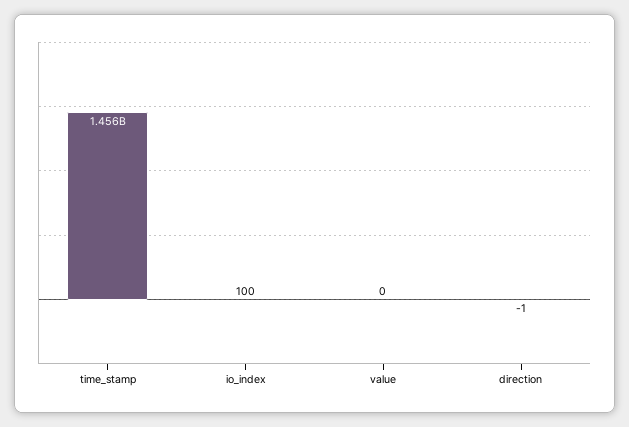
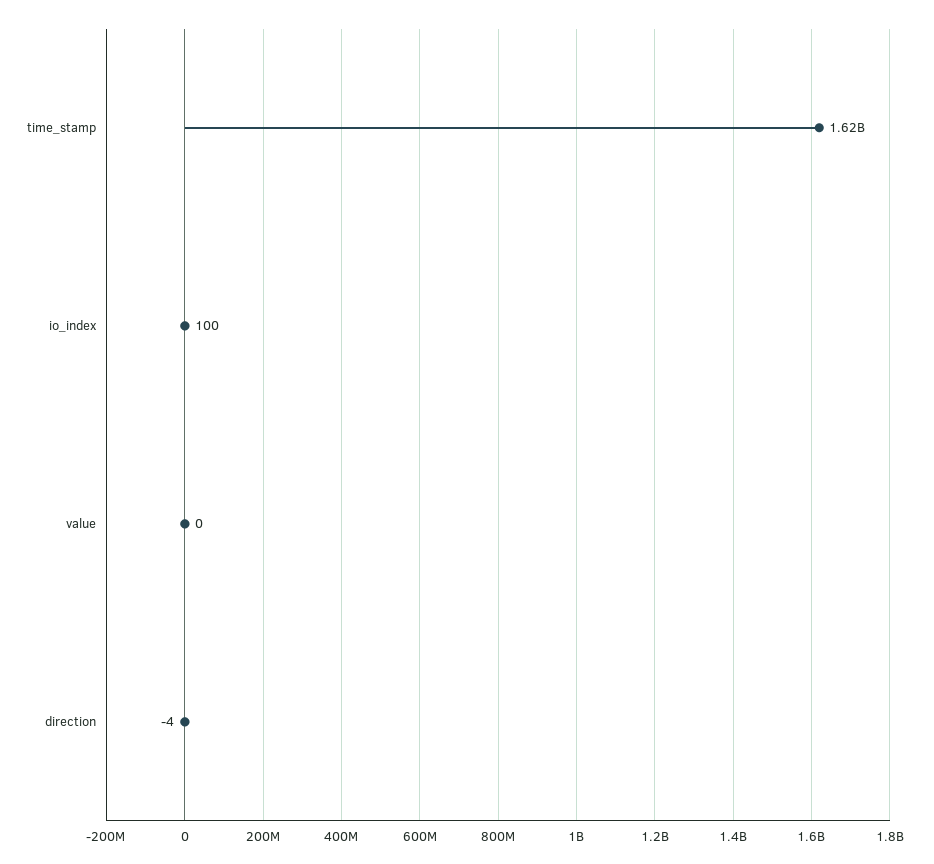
time_stamp: 1456000000 -> 1620000000
direction: -1 -> -4

